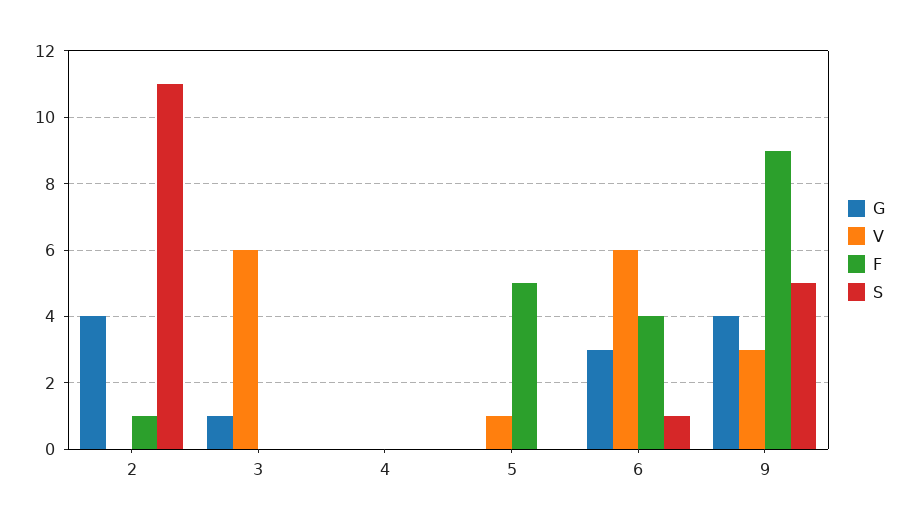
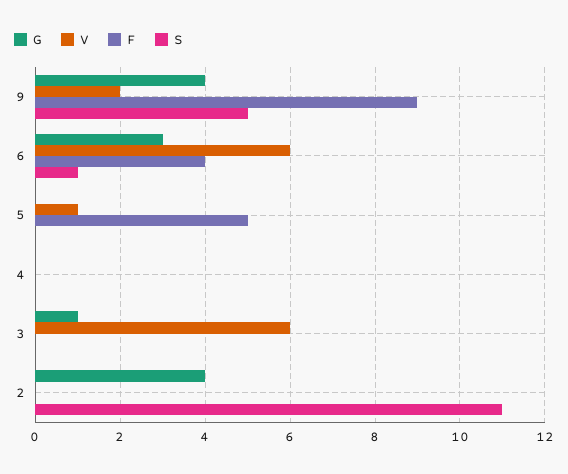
F, 2: 1 -> 0
V, 9: 3 -> 2

